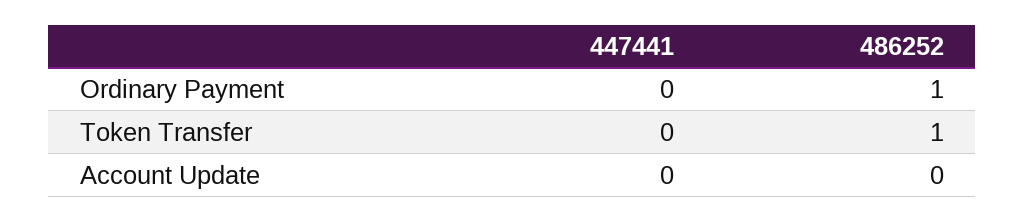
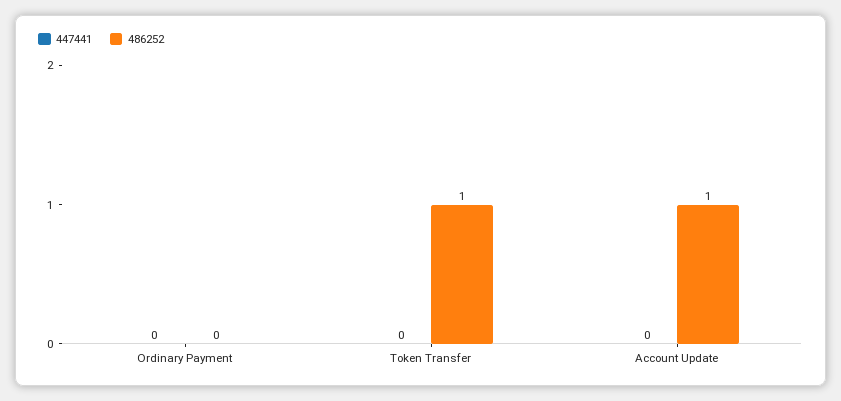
486252, Ordinary Payment: 1 -> 0
486252, Account Update: 0 -> 1

